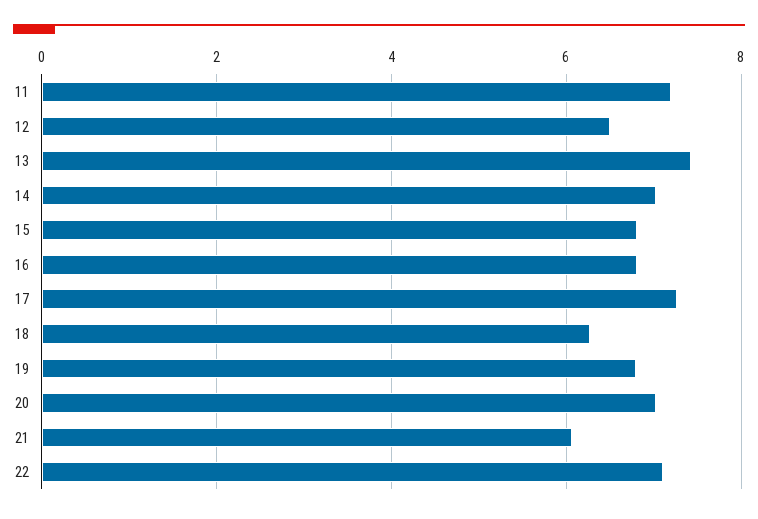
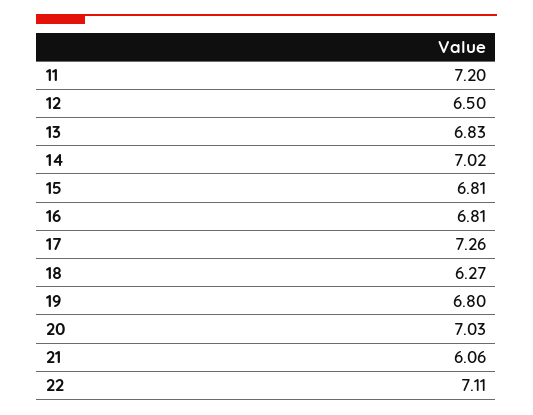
13: 7.4 -> 6.83

